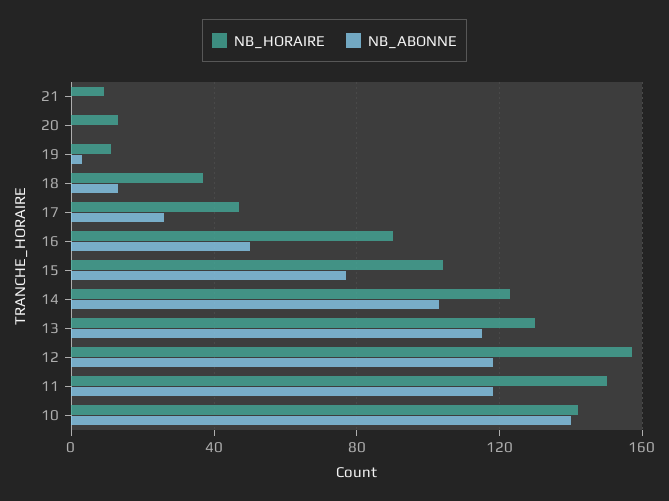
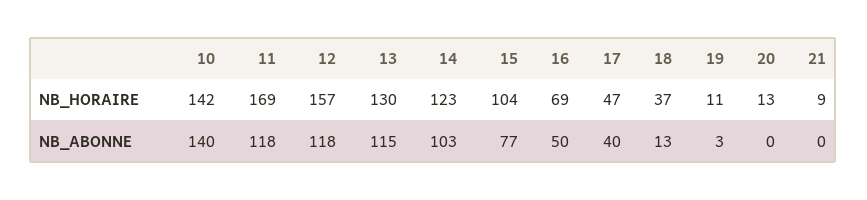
NB_ABONNE, 17: 25 -> 40
NB_HORAIRE, 16: 90 -> 69
NB_HORAIRE, 11: 150 -> 169

